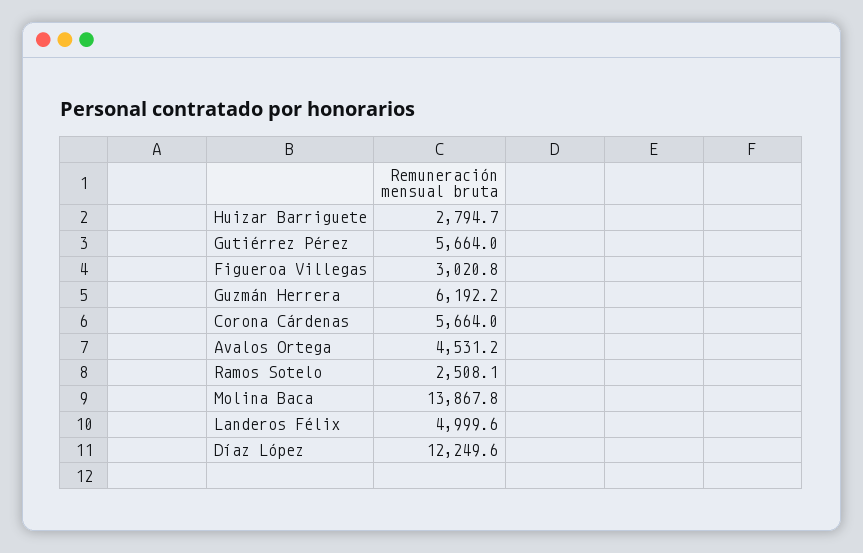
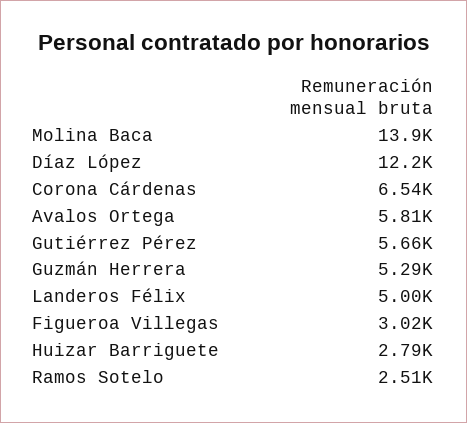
Guzmán Herrera: 6192.2 -> 5290
Corona Cárdenas: 5664 -> 6540
Avalos Ortega: 4531.2 -> 5810

